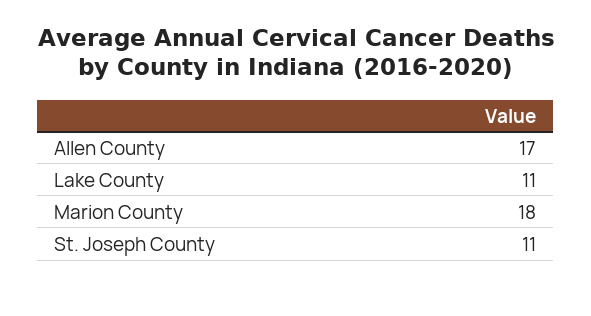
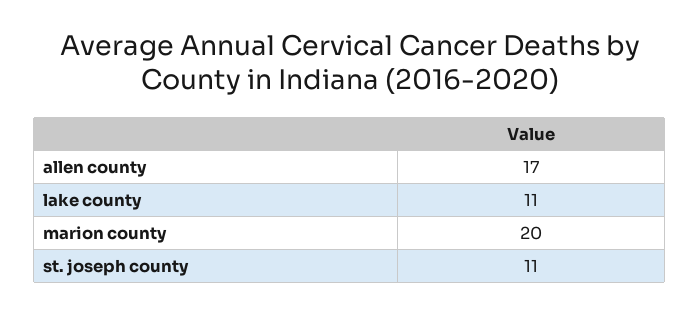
Marion County: 18 -> 20

